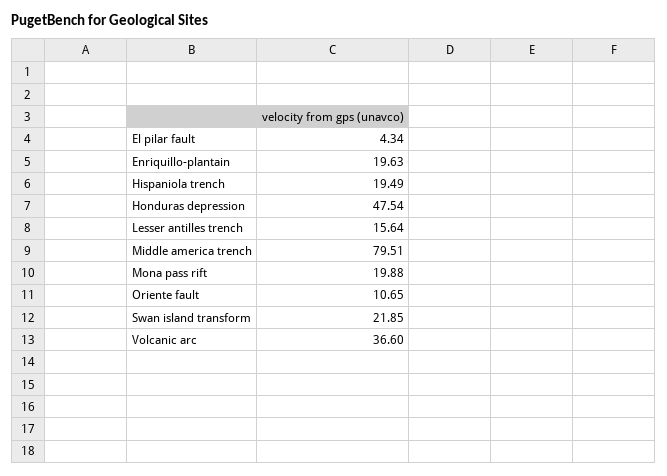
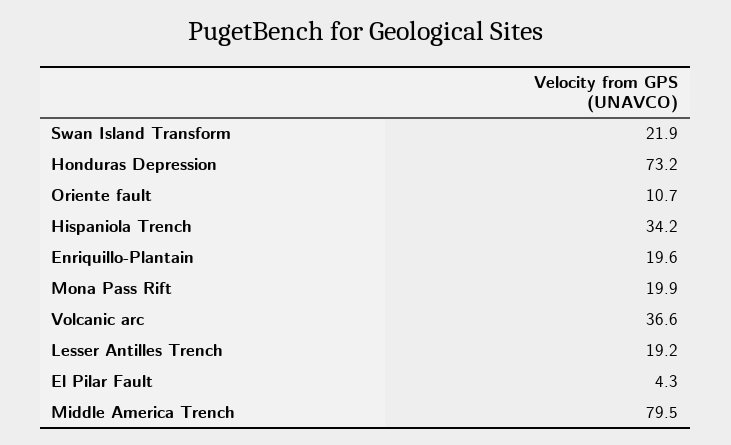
Hispaniola trench: 19.49 -> 34.2
Honduras depression: 47.54 -> 73.2
Lesser antilles trench: 15.64 -> 19.2

